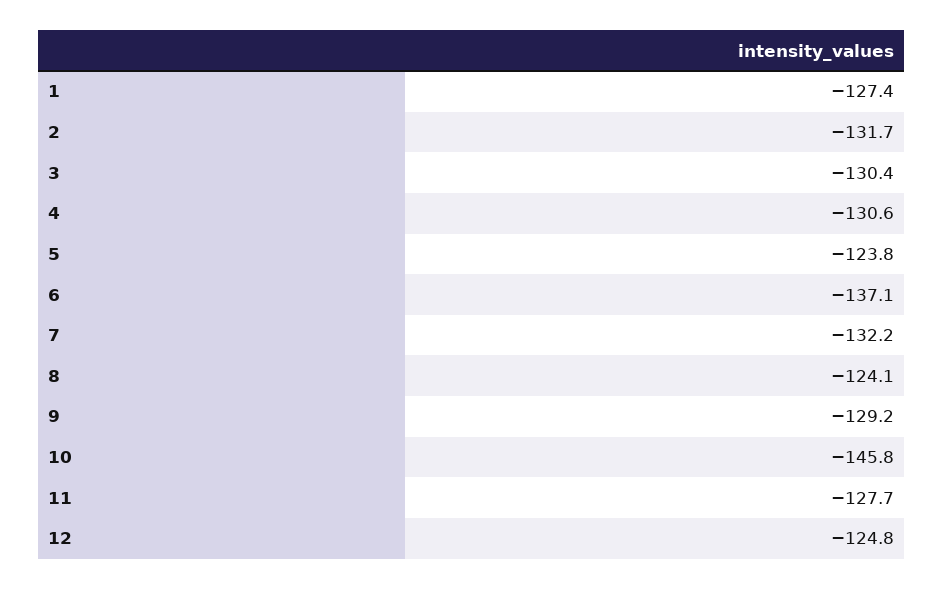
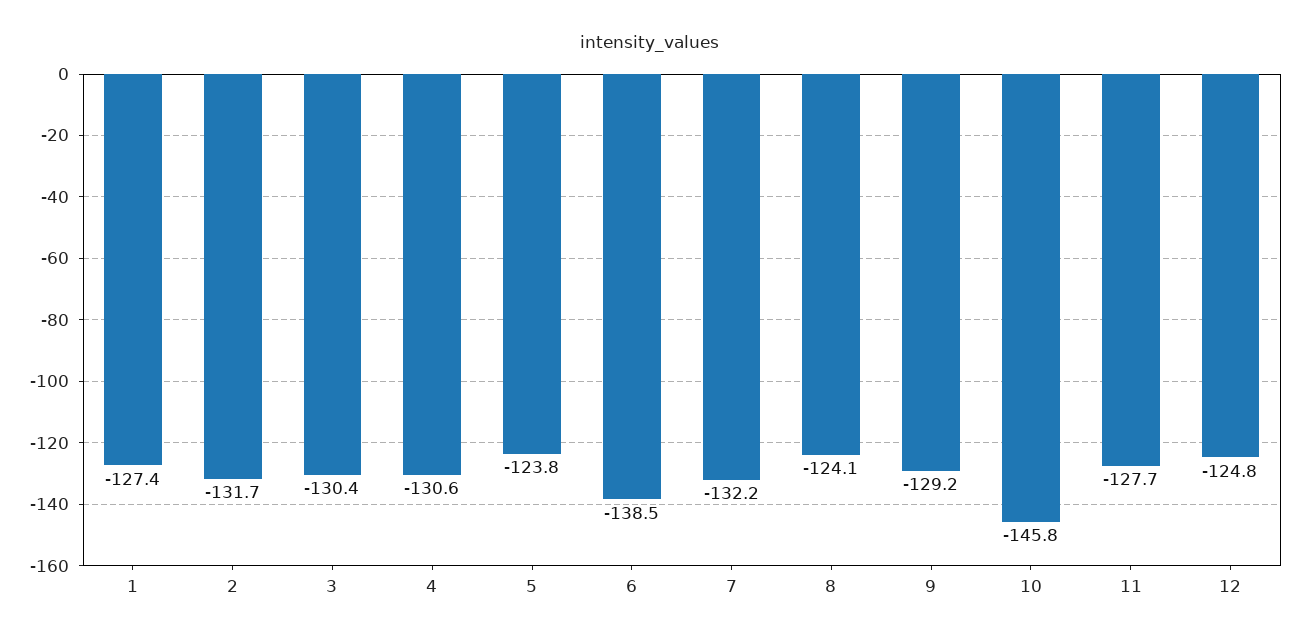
6: -137.1 -> -138.5

